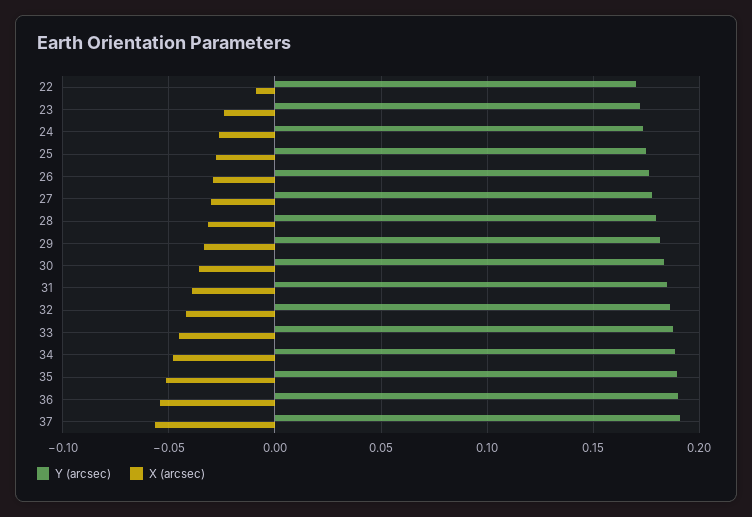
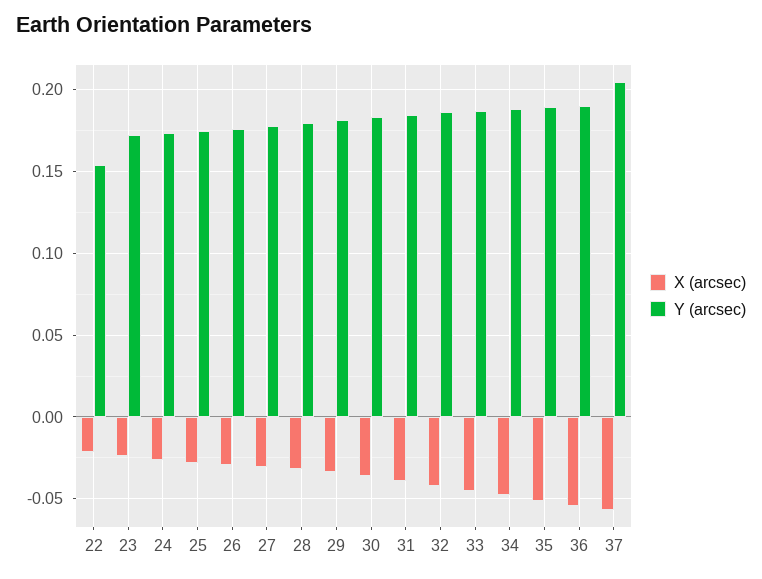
Y (arcsec), 22: 0.17 -> 0.155
X (arcsec), 22: -0.01 -> -0.02
Y (arcsec), 37: 0.19 -> 0.205

